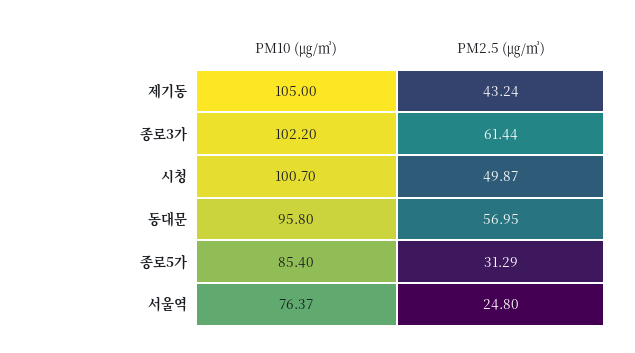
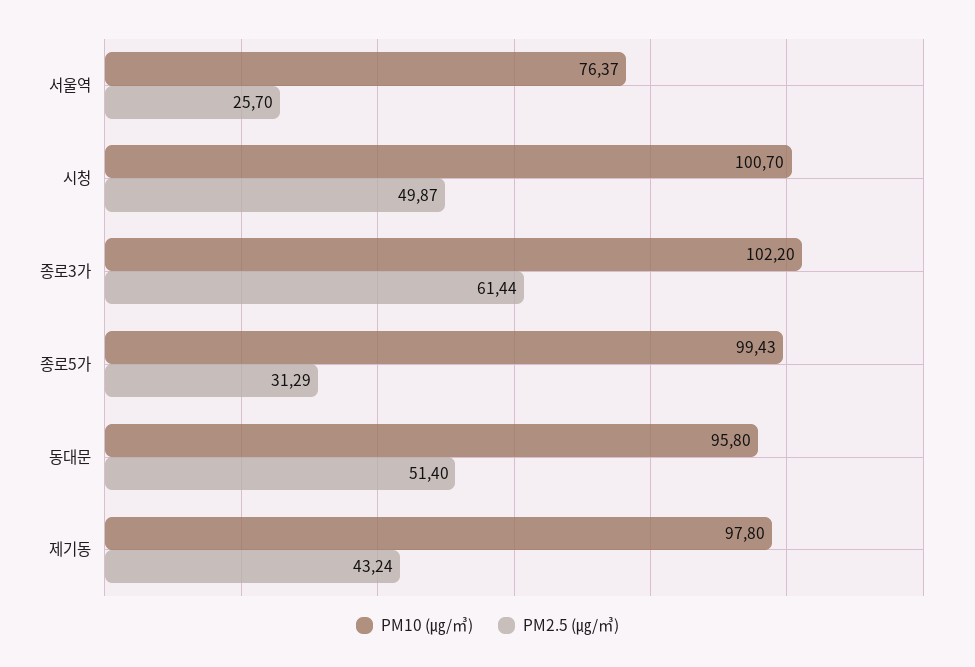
PM10 (㎍/㎥), 제기동: 105 -> 97.8
PM2.5 (㎍/㎥), 동대문: 56.95 -> 51.4
PM10 (㎍/㎥), 종로5가: 85.4 -> 99.43
PM2.5 (㎍/㎥), 서울역: 24.8 -> 25.7

